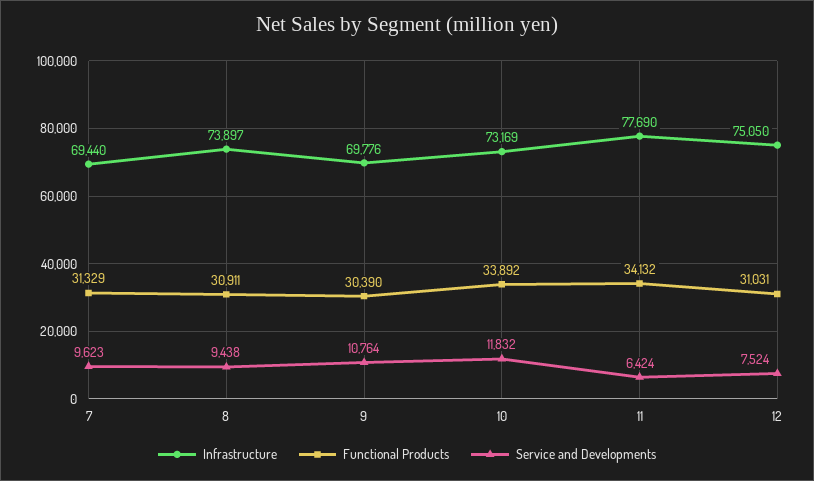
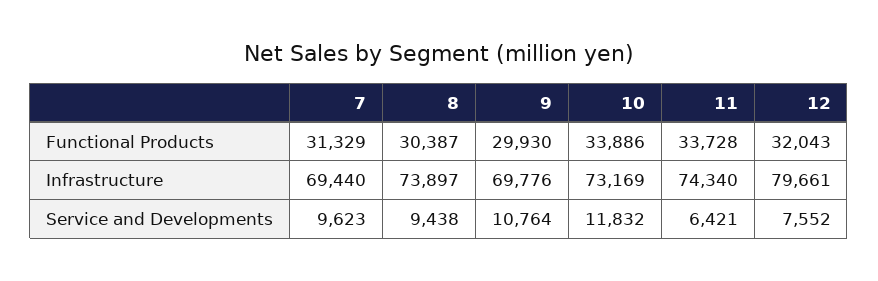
Functional Products, 8: 30911 -> 30387
Functional Products, 9: 30390 -> 29930
Functional Products, 10: 33892 -> 33886
Infrastructure, 11: 77690 -> 74340
Functional Products, 11: 34132 -> 33728
Service and Developments, 11: 6424 -> 6421
Infrastructure, 12: 75050 -> 79661
Functional Products, 12: 31031 -> 32043
Service and Developments, 12: 7524 -> 7552

